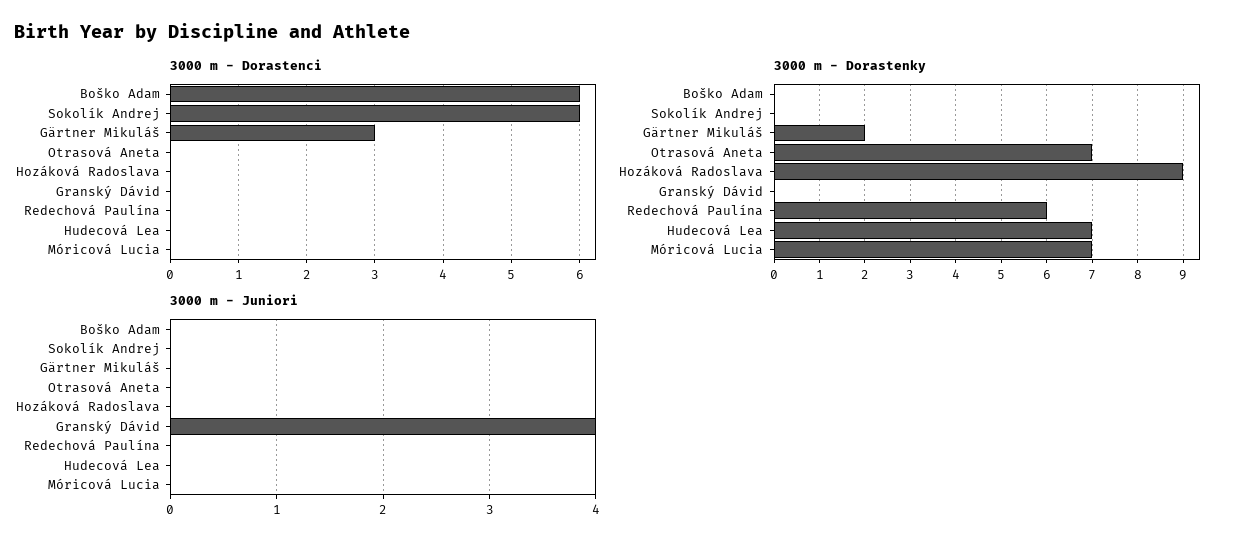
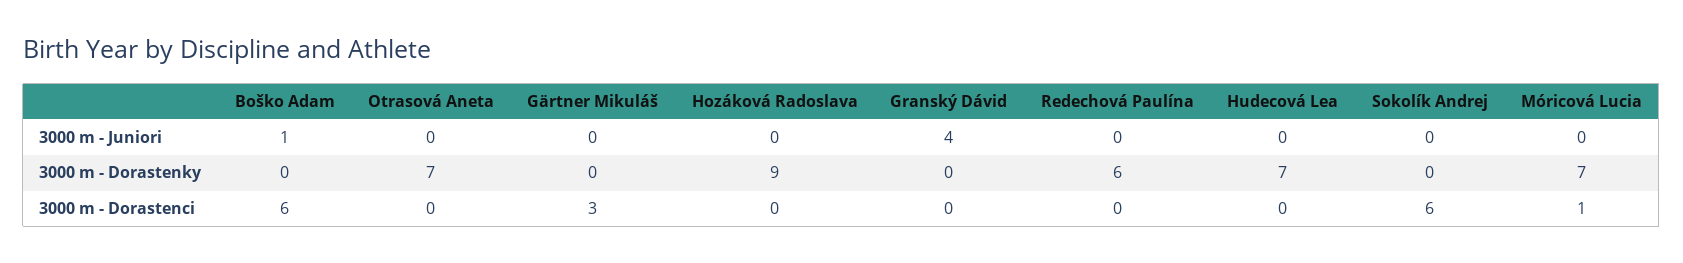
3000 m - Dorastenci, Móricová Lucia: 0 -> 1
3000 m - Dorastenky, Gärtner Mikuláš: 2 -> 0
3000 m - Juniori, Boško Adam: 0 -> 1

